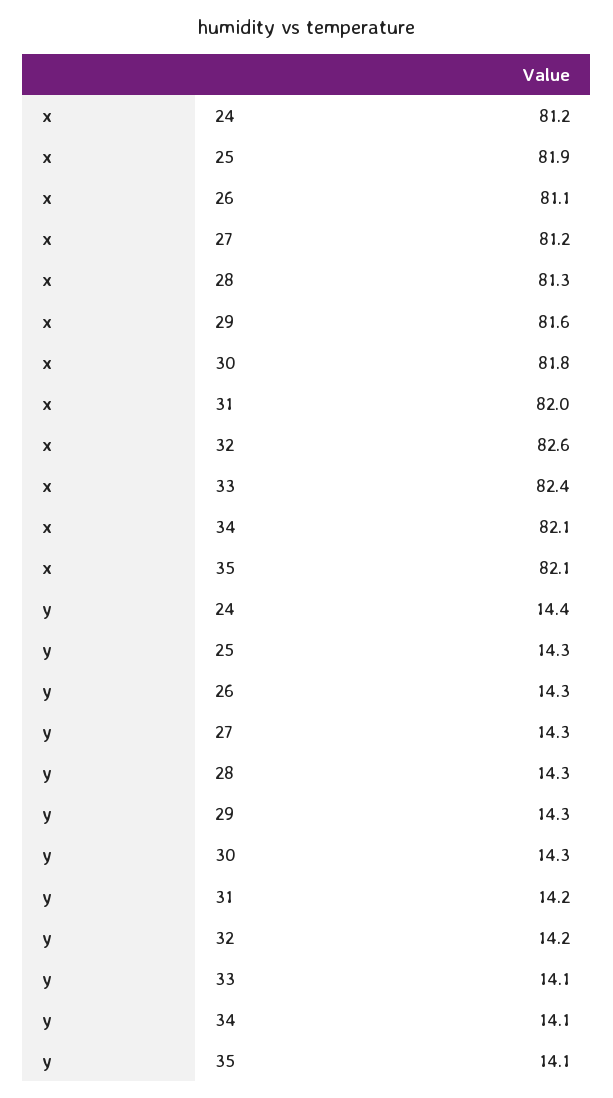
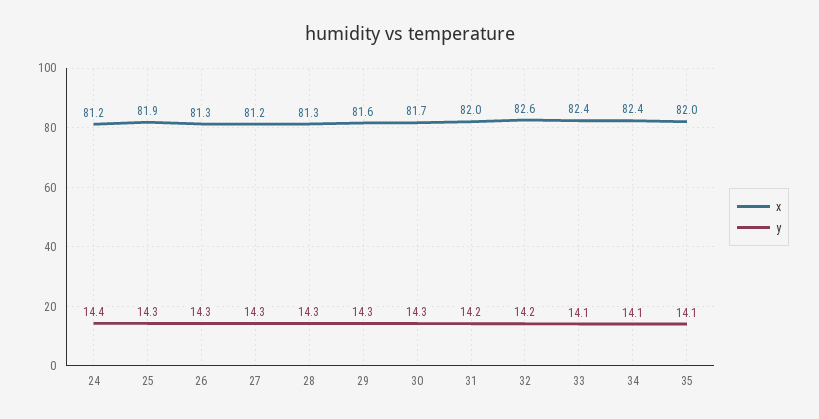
x, 26: 81.1 -> 81.3
x, 30: 81.8 -> 81.7
x, 34: 82.1 -> 82.4
x, 35: 82.1 -> 82

